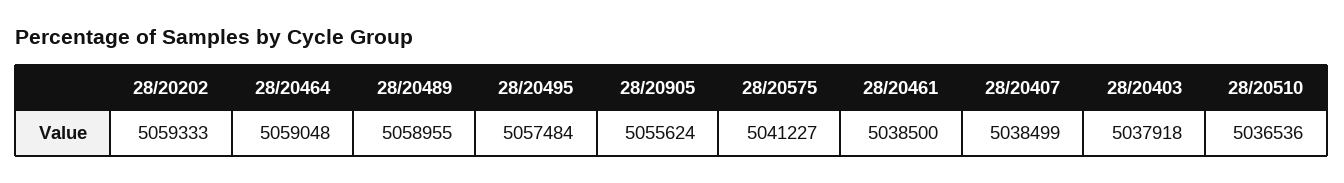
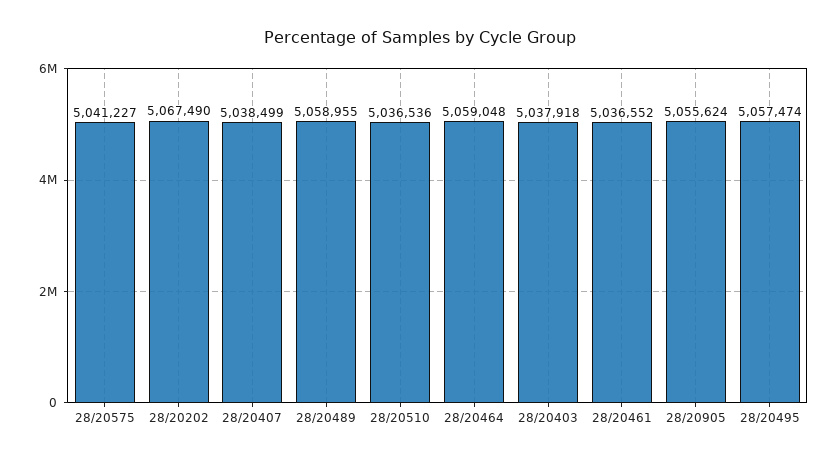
28/20202: 5059333 -> 5067490
28/20495: 5057484 -> 5057474
28/20461: 5038500 -> 5036552

